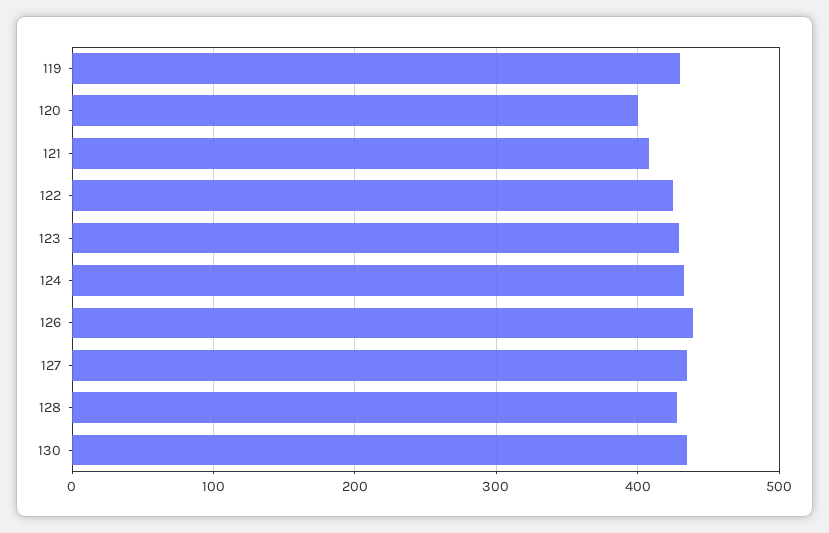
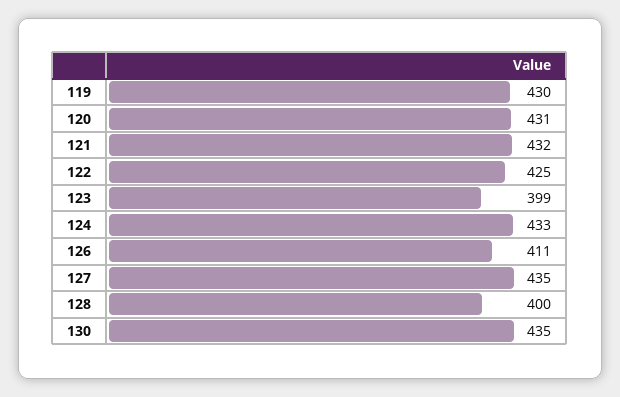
120: 400 -> 431
121: 410 -> 432
123: 430 -> 399
126: 440 -> 411
128: 430 -> 400

